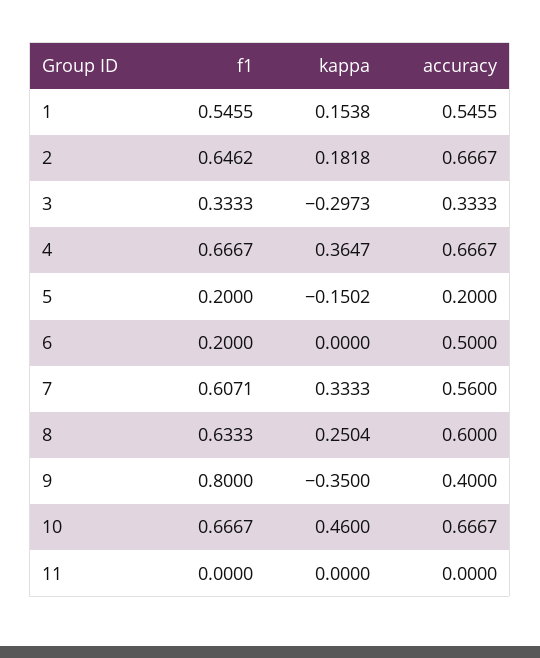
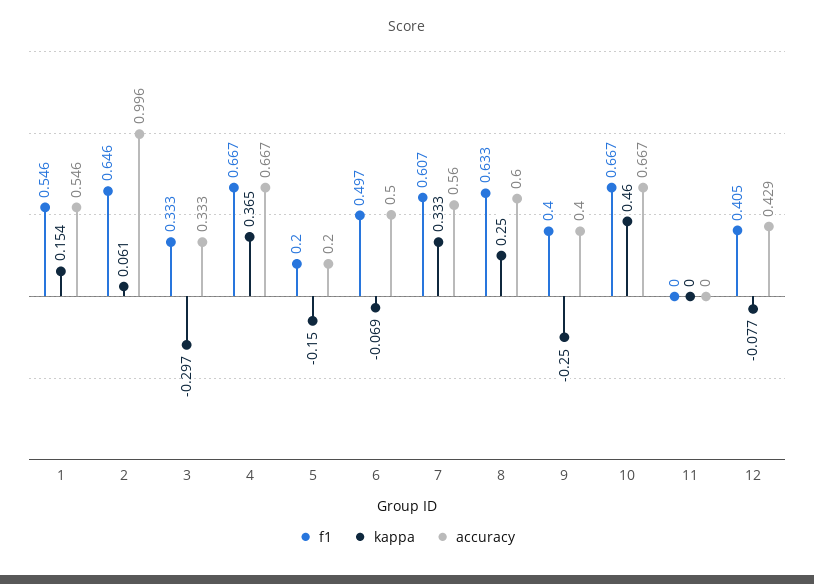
kappa, 2: 0.1818 -> 0.061
accuracy, 2: 0.6667 -> 0.996
f1, 6: 0.2 -> 0.497
kappa, 6: 0 -> -0.069
f1, 9: 0.8 -> 0.4
kappa, 9: -0.35 -> -0.25
f1, 12: none -> 0.405
kappa, 12: none -> -0.077
accuracy, 12: none -> 0.429

